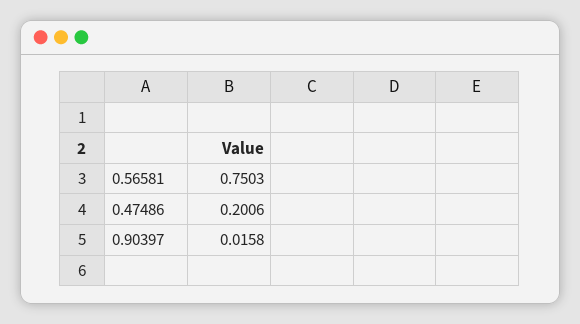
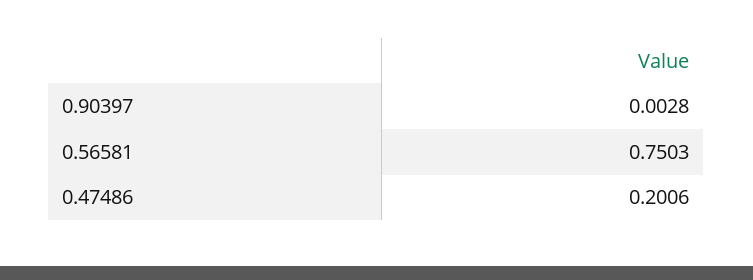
0.90397: 0.0158 -> 0.0028

